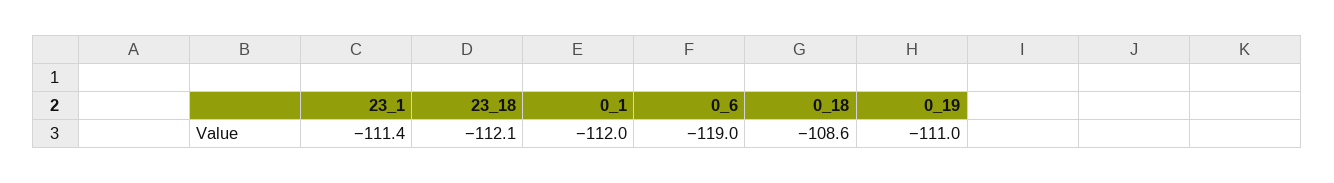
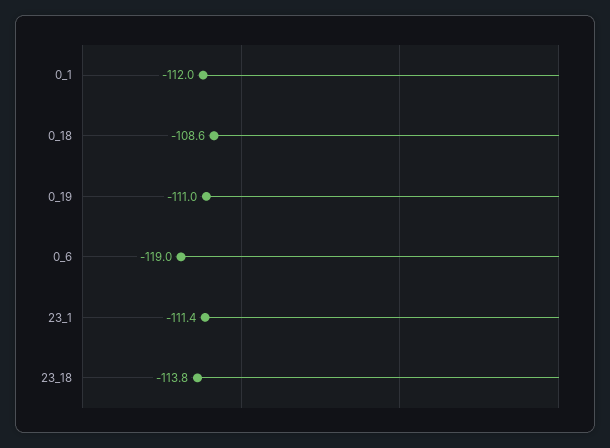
23_18: -112.1 -> -113.8

